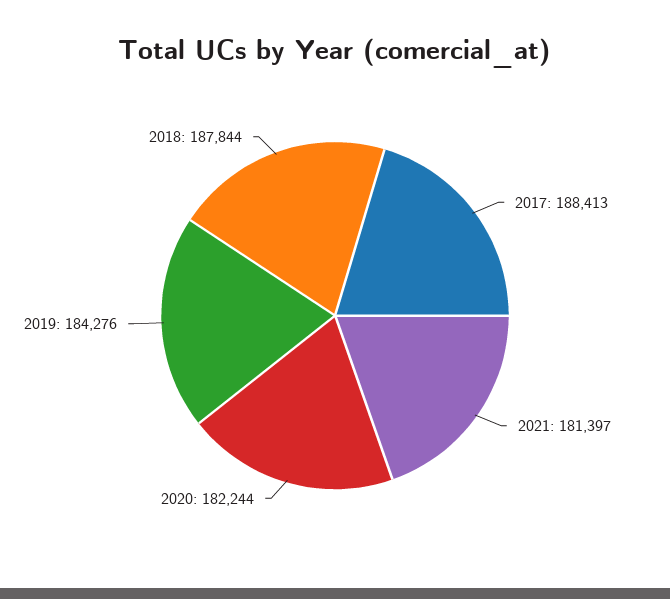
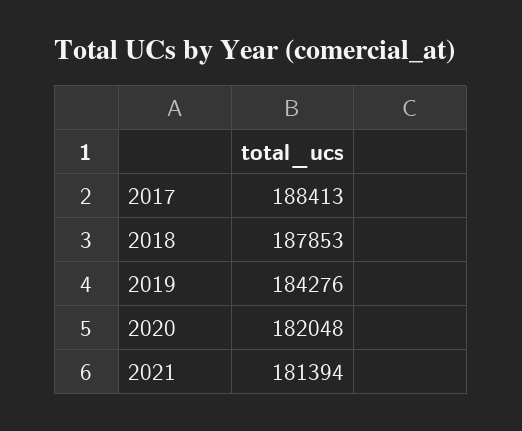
2021: 181397 -> 181394
2020: 182244 -> 182048
2018: 187844 -> 187853

